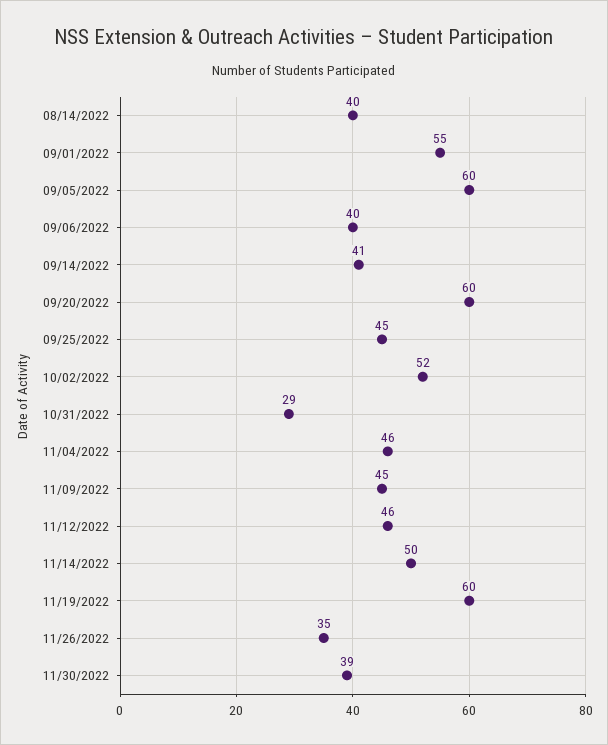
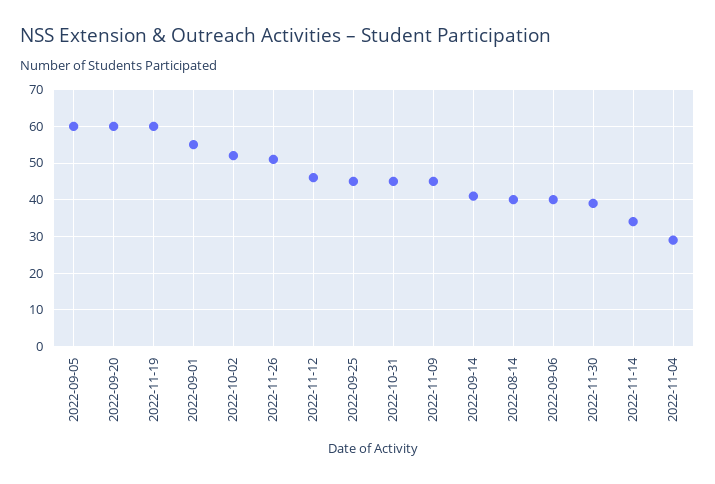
10/31/2022: 29 -> 45
11/04/2022: 46 -> 30
11/14/2022: 50 -> 35
11/26/2022: 35 -> 50

